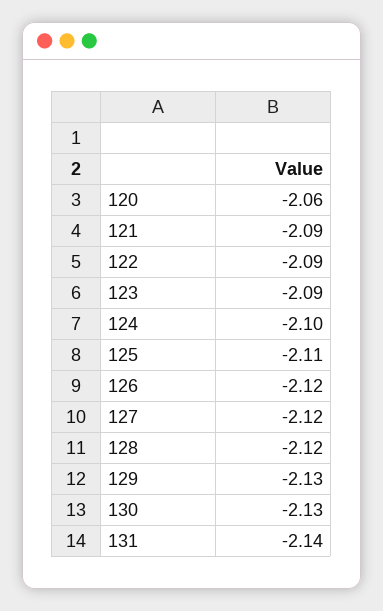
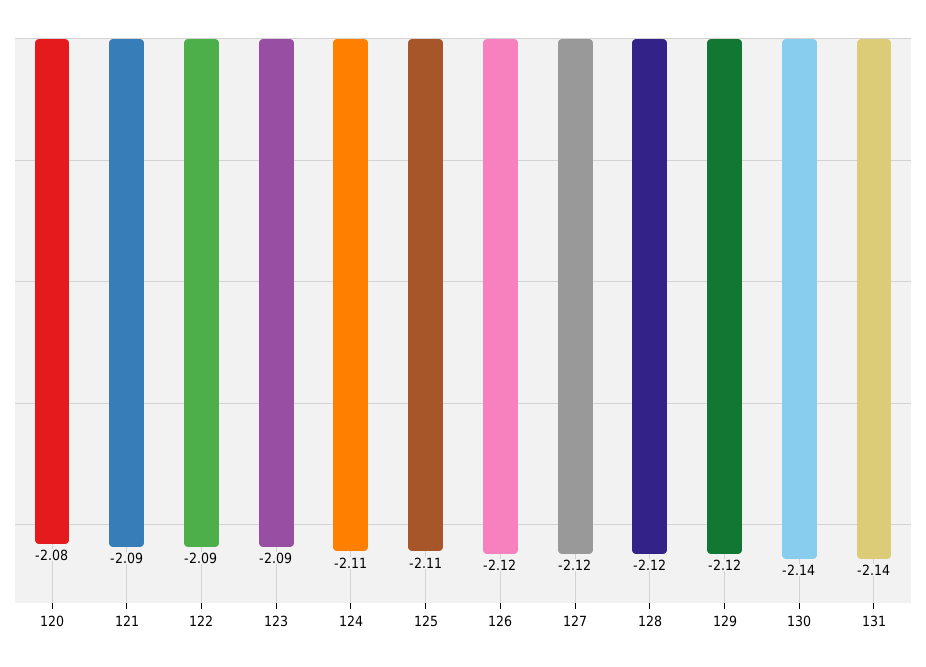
120: -2.06 -> -2.08
124: -2.1 -> -2.11
129: -2.13 -> -2.12
130: -2.13 -> -2.14

